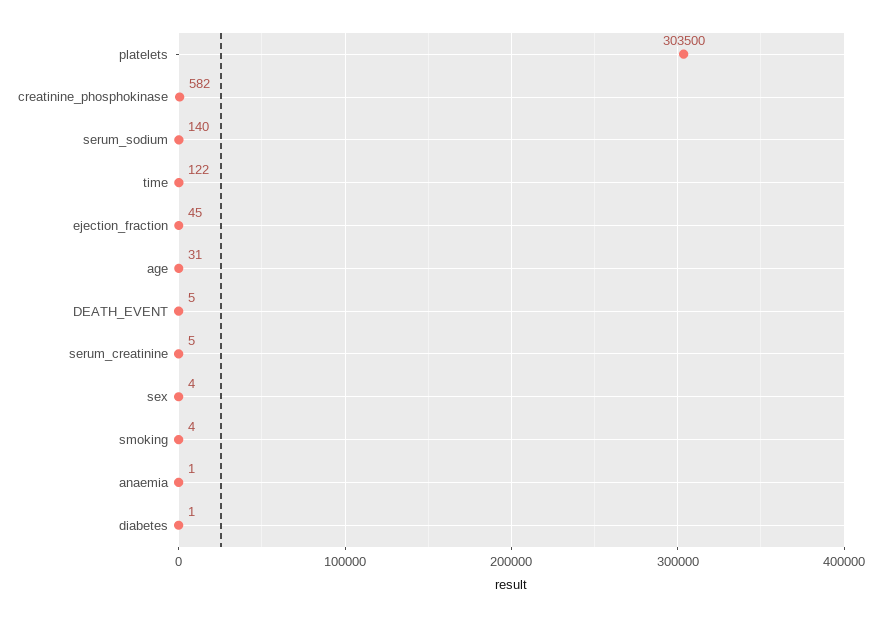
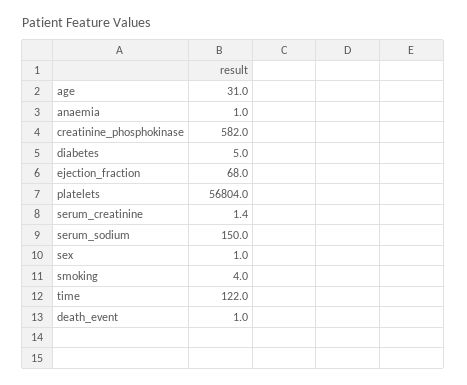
platelets: 303500 -> 56804
serum_sodium: 140 -> 150
ejection_fraction: 45 -> 68
DEATH_EVENT: 5 -> 1
serum_creatinine: 5 -> 1.4
sex: 4 -> 1
diabetes: 1 -> 5

